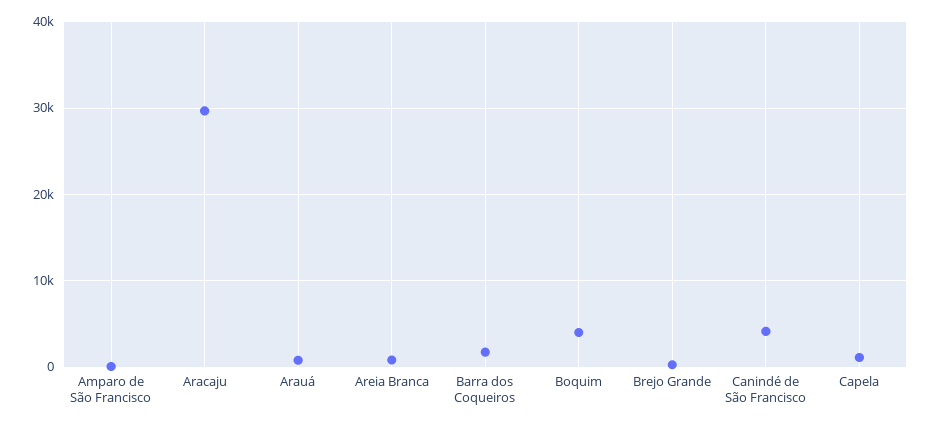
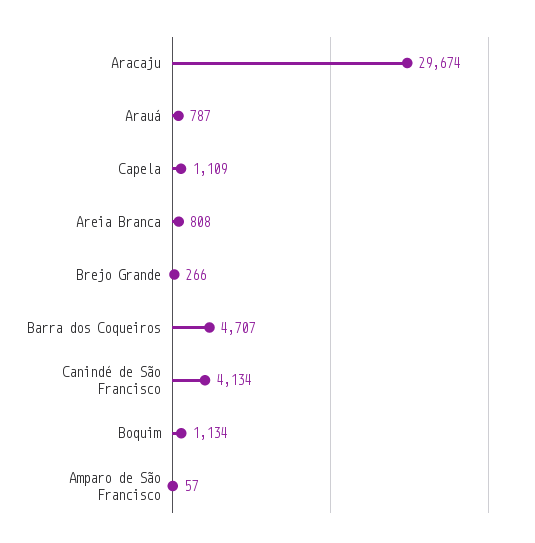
Barra dos Coqueiros: 2000 -> 4707
Boquim: 4000 -> 1134

